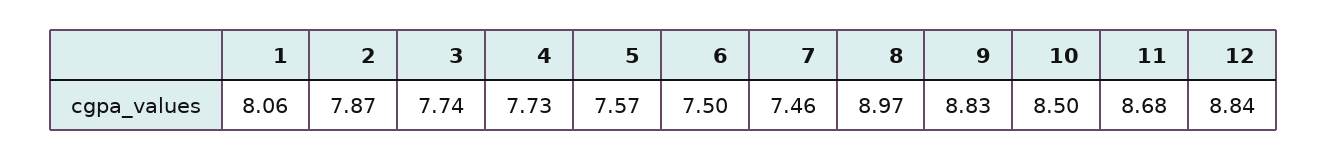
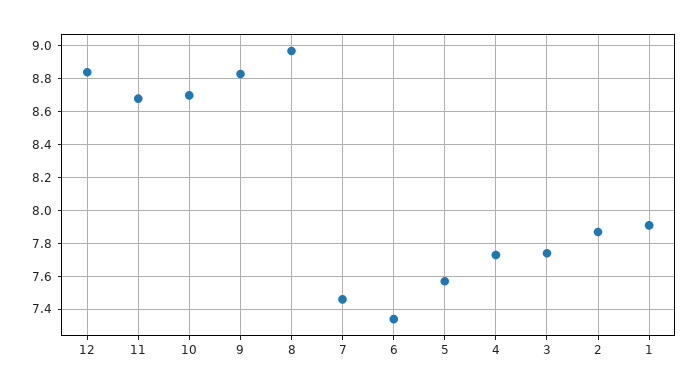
1: 8.06 -> 7.9
6: 7.5 -> 7.35
10: 8.5 -> 8.7

